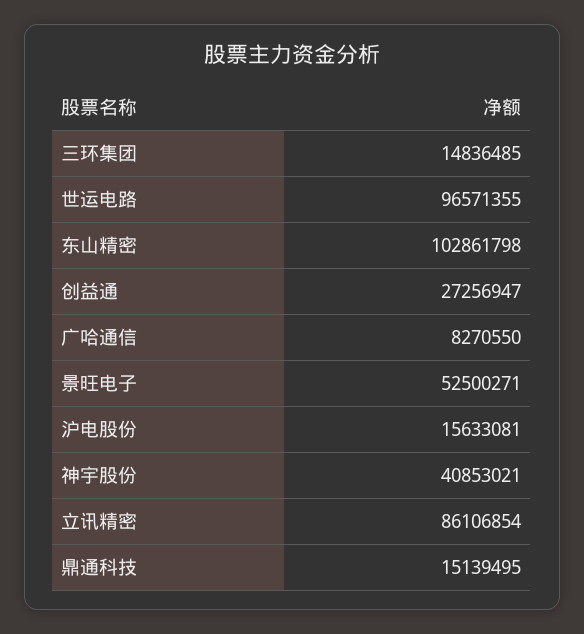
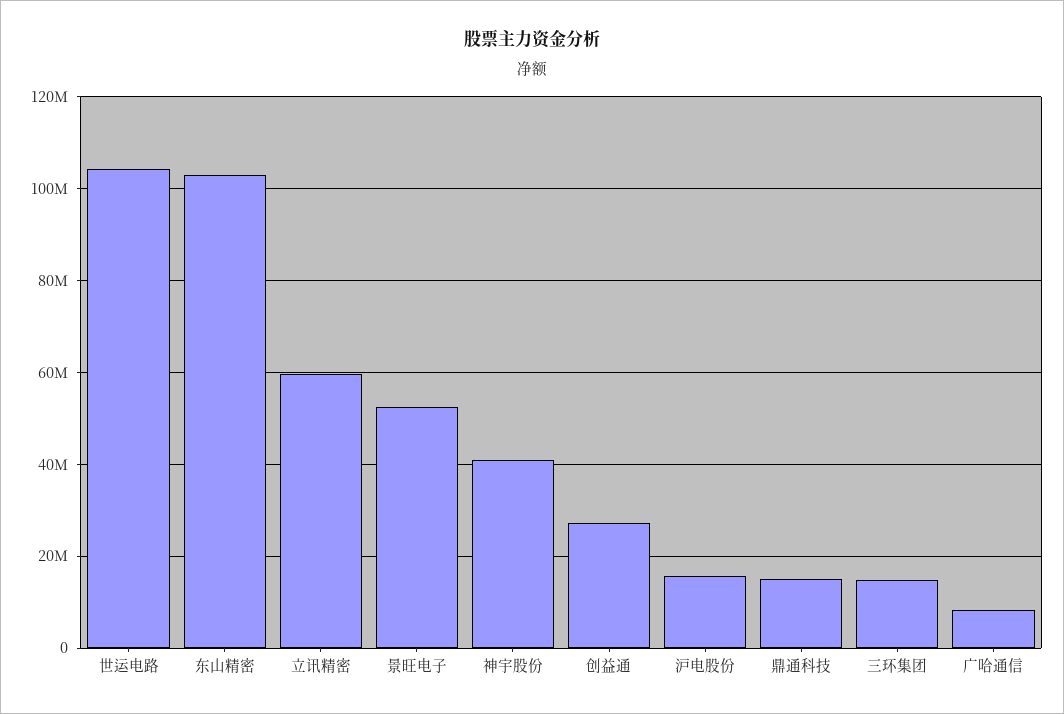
世运电路: 96571355 -> 104000000
立讯精密: 86106854 -> 60000000

